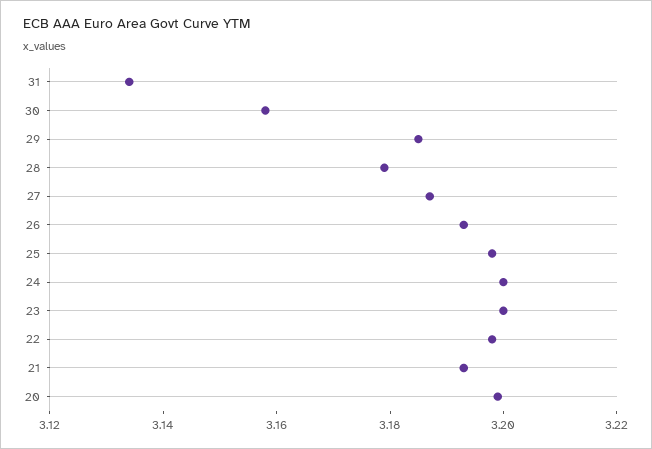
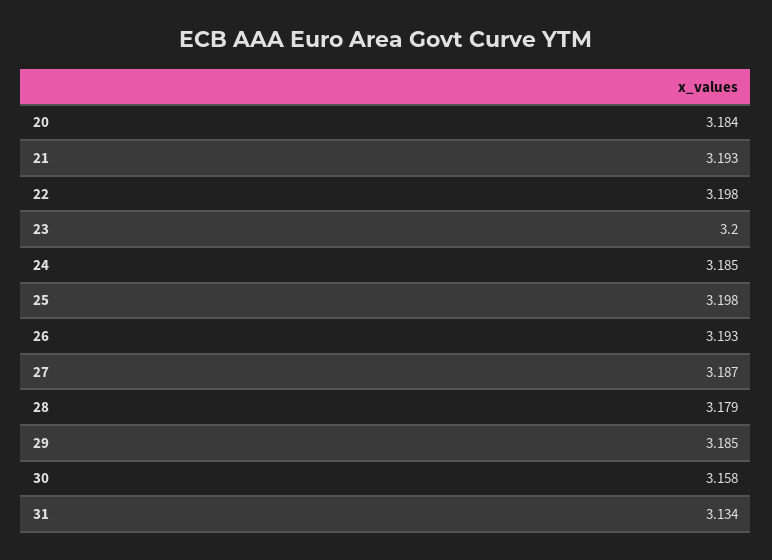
24: 3.2 -> 3.185
20: 3.2 -> 3.184

